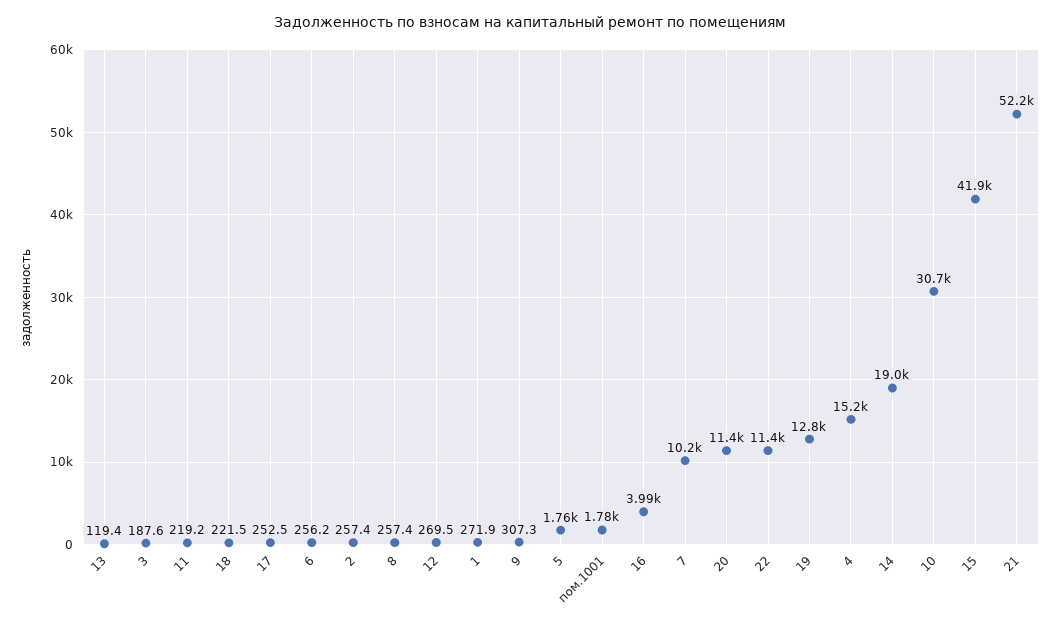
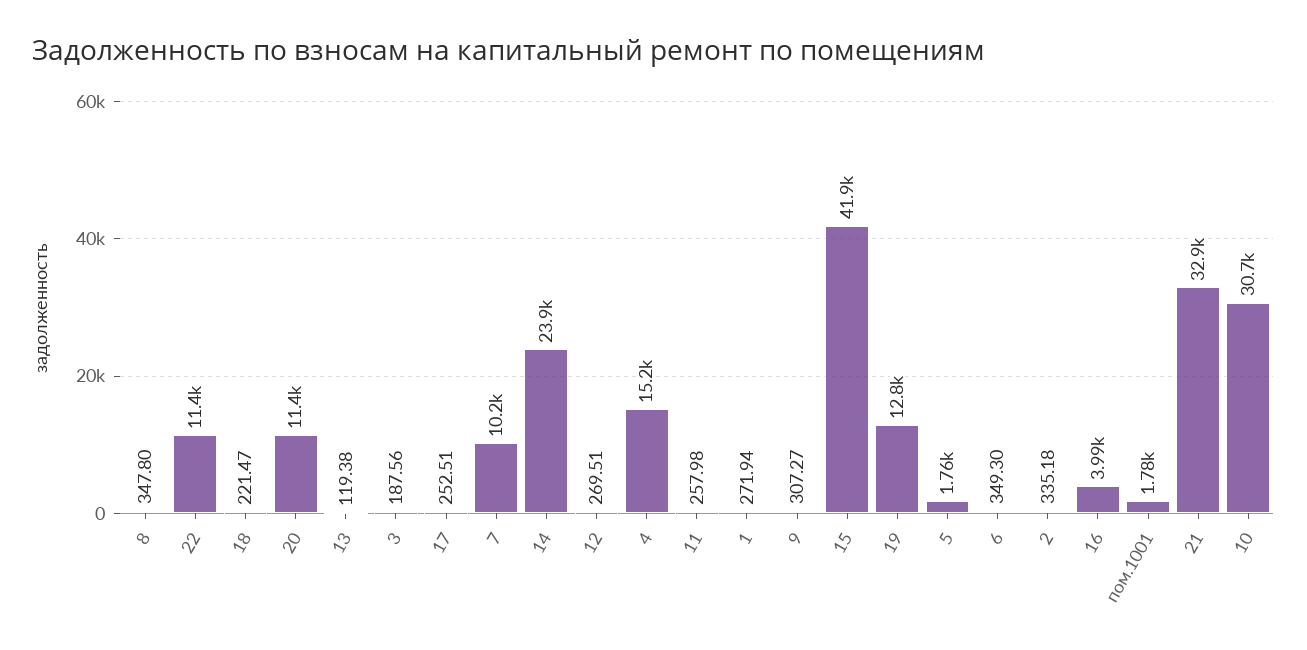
11: 219.2 -> 257.98
6: 256.2 -> 349.3
2: 257.4 -> 335.18
8: 257.4 -> 347.8
14: 19000 -> 23900
21: 52200 -> 32900

